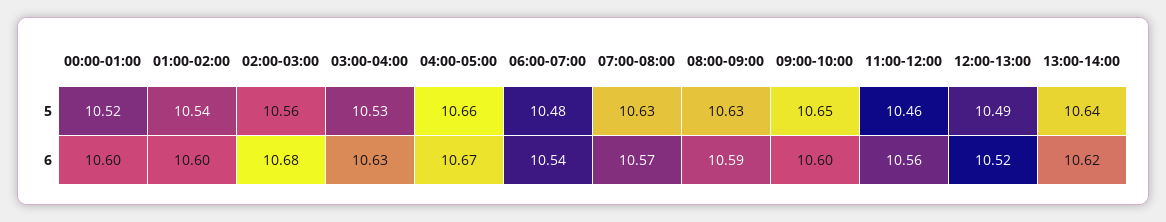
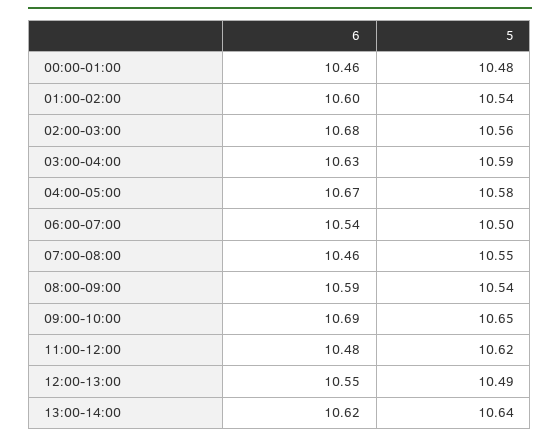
00:00-01:00, 5: 10.52 -> 10.48
03:00-04:00, 5: 10.53 -> 10.59
04:00-05:00, 5: 10.66 -> 10.58
06:00-07:00, 5: 10.48 -> 10.5
07:00-08:00, 5: 10.63 -> 10.55
08:00-09:00, 5: 10.63 -> 10.54
11:00-12:00, 5: 10.46 -> 10.62
00:00-01:00, 6: 10.6 -> 10.46
07:00-08:00, 6: 10.57 -> 10.46
09:00-10:00, 6: 10.6 -> 10.69
11:00-12:00, 6: 10.56 -> 10.48
12:00-13:00, 6: 10.52 -> 10.55

